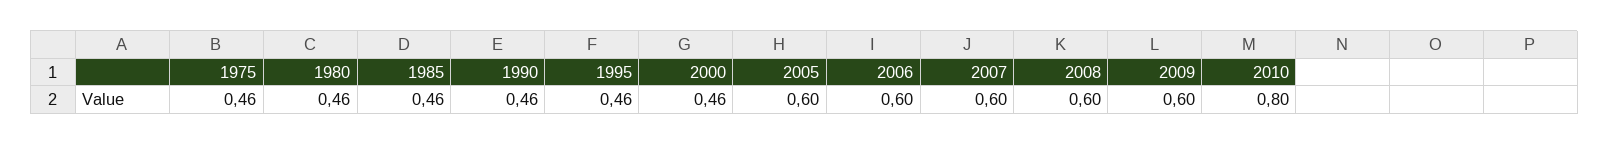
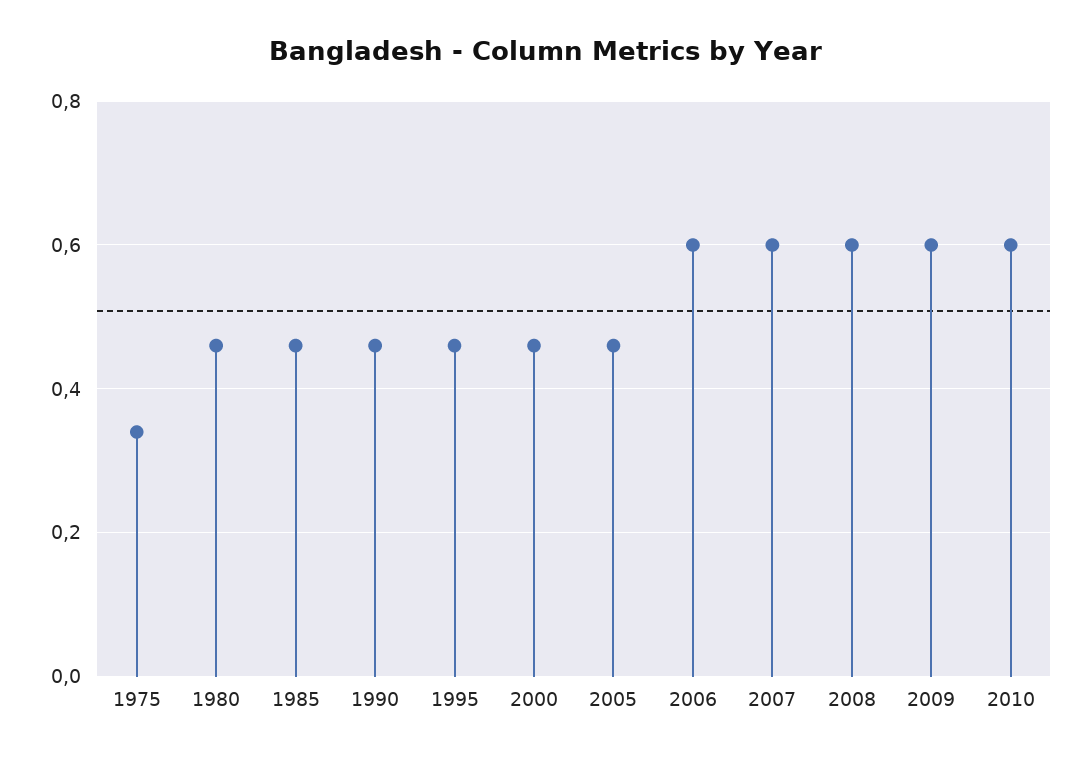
1975: 0.46 -> 0.35
2005: 0.6 -> 0.45
2010: 0.8 -> 0.6

